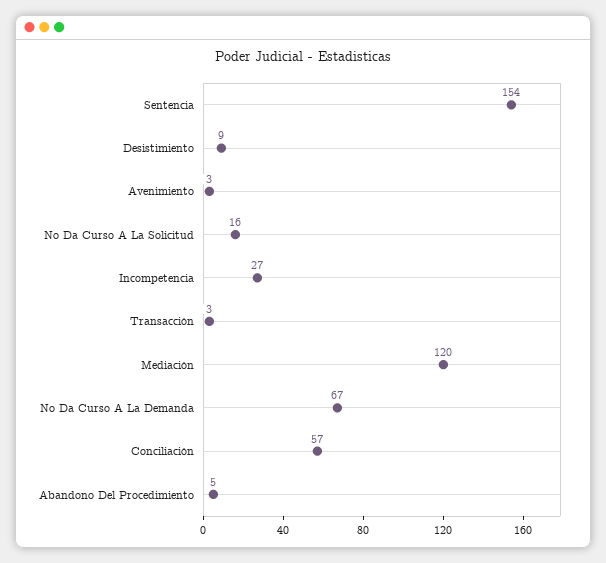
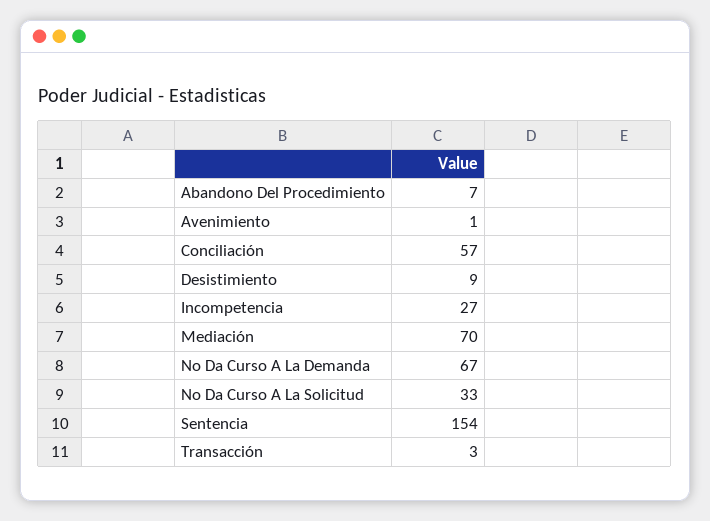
Avenimiento: 3 -> 1
No Da Curso A La Solicitud: 16 -> 33
Mediación: 120 -> 70
Abandono Del Procedimiento: 5 -> 7

